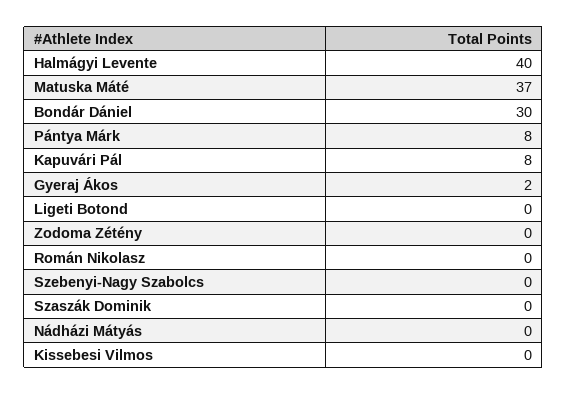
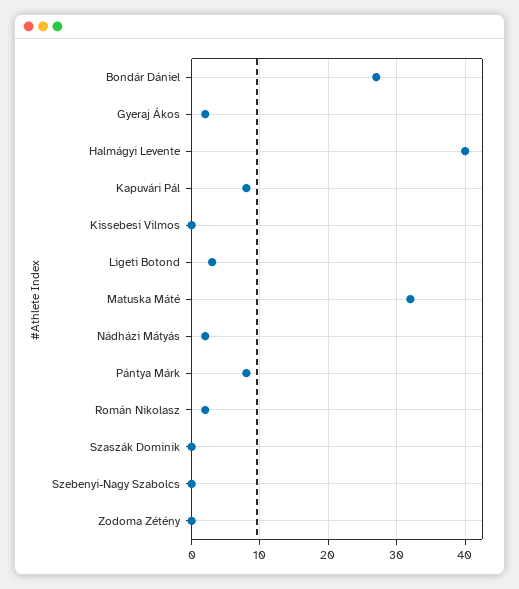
Matuska Máté: 37 -> 32
Bondár Dániel: 30 -> 27
Ligeti Botond: 0 -> 3
Román Nikolasz: 0 -> 2
Nádházi Mátyás: 0 -> 2

